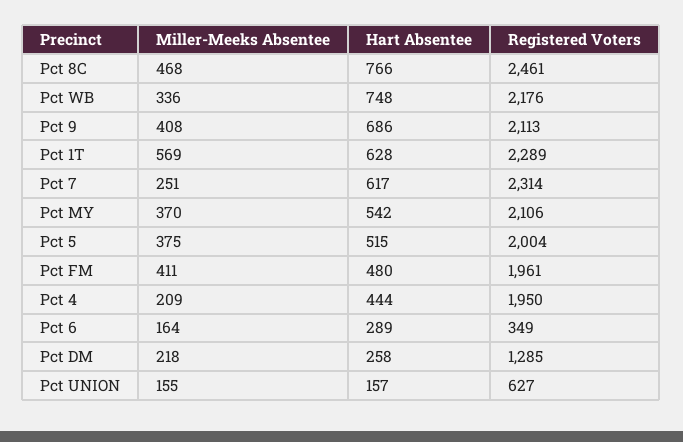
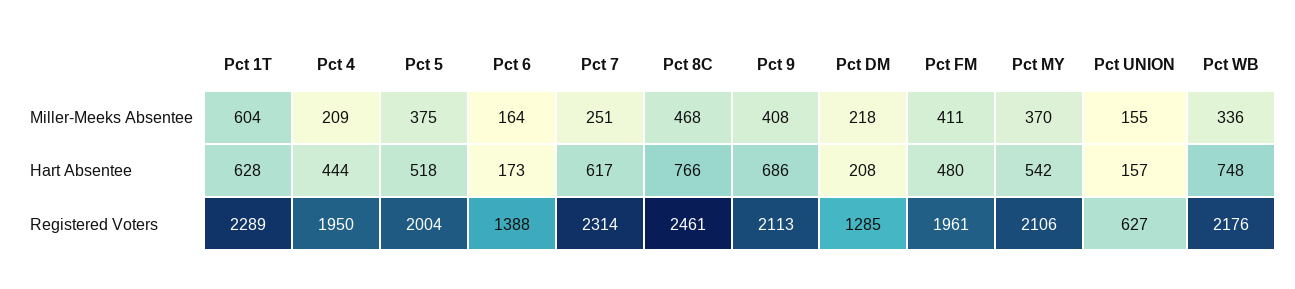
Miller-Meeks Absentee, Pct 1T: 569 -> 604
Hart Absentee, Pct 5: 515 -> 518
Hart Absentee, Pct 6: 289 -> 173
Registered Voters, Pct 6: 349 -> 1388
Hart Absentee, Pct DM: 258 -> 208

